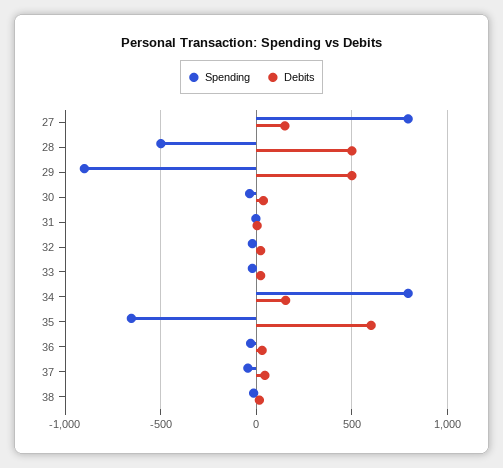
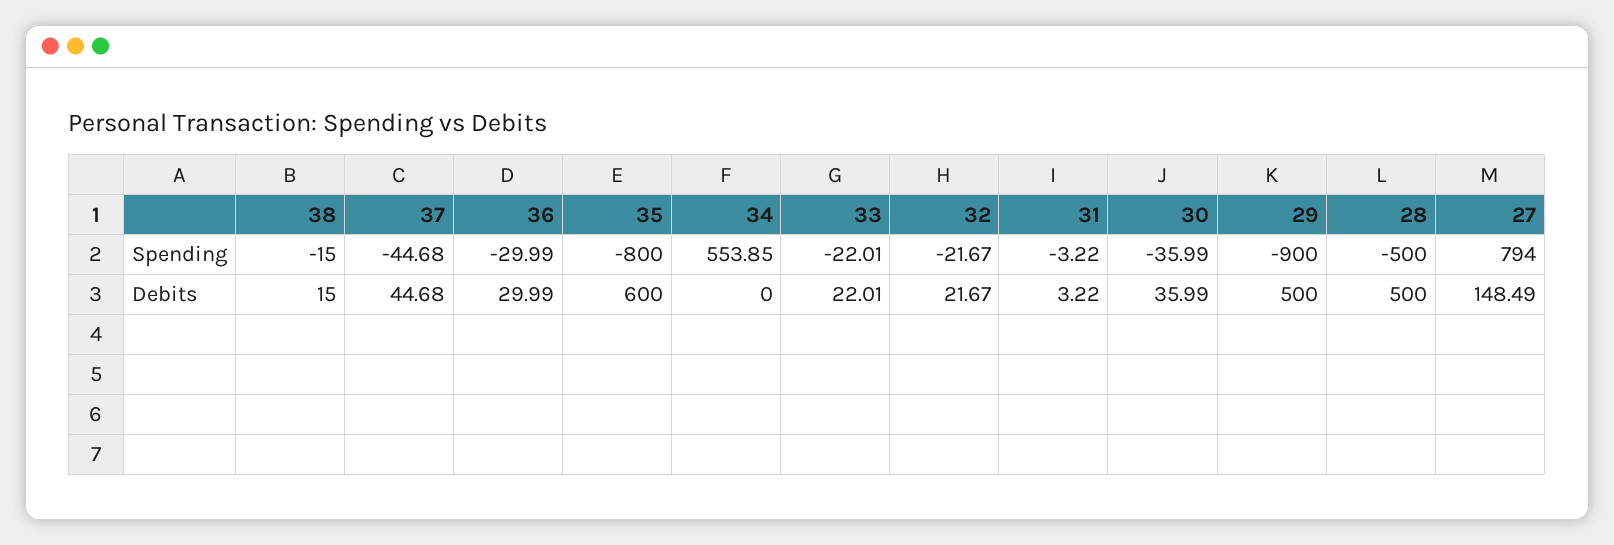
Spending, 34: 800 -> 553.85
Debits, 34: 150 -> 0
Spending, 35: -650 -> -800

